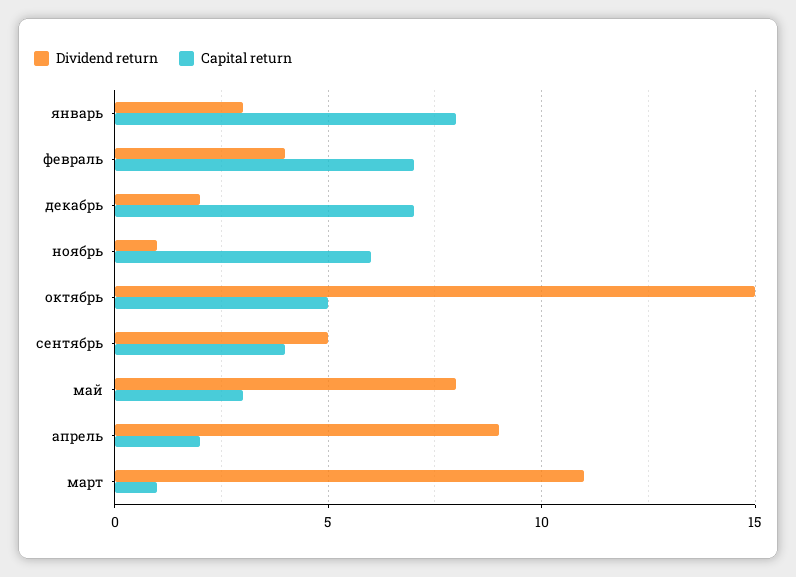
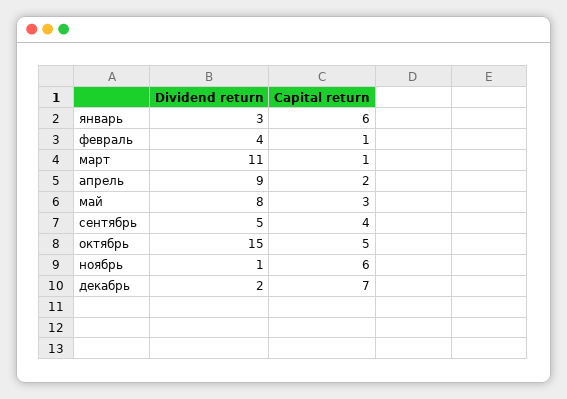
Capital return, январь: 8 -> 6
Capital return, февраль: 7 -> 1

